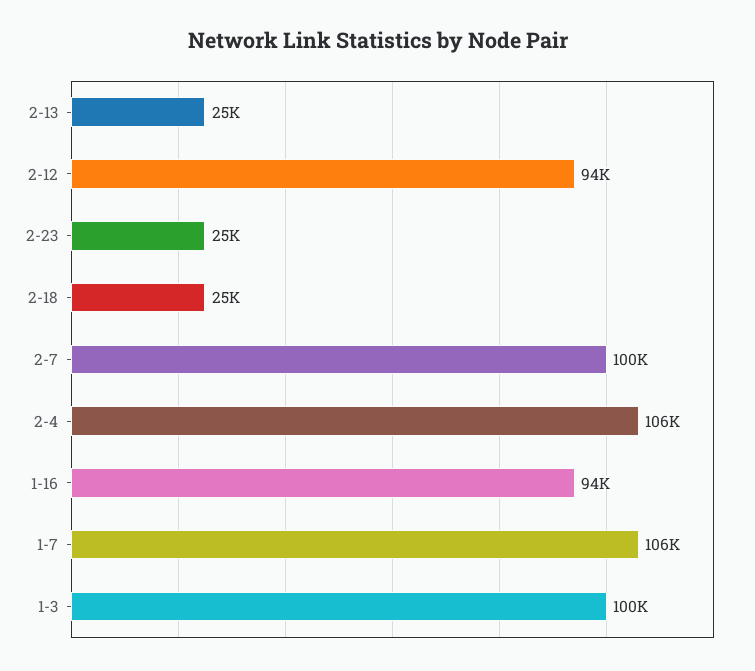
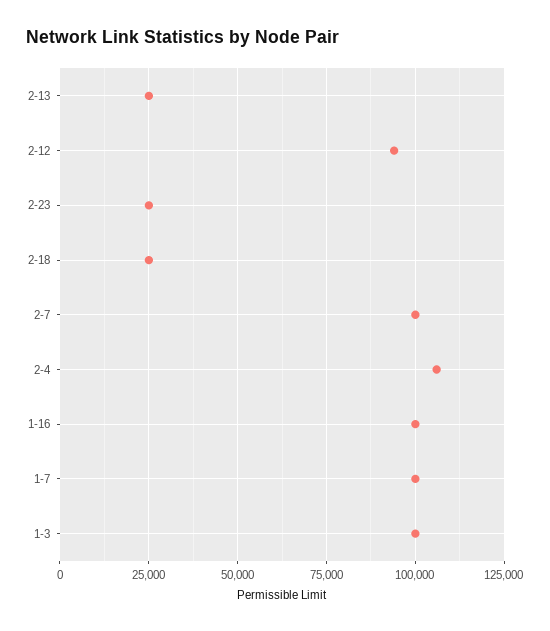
1-16: 94000 -> 100000
1-7: 106000 -> 100000

